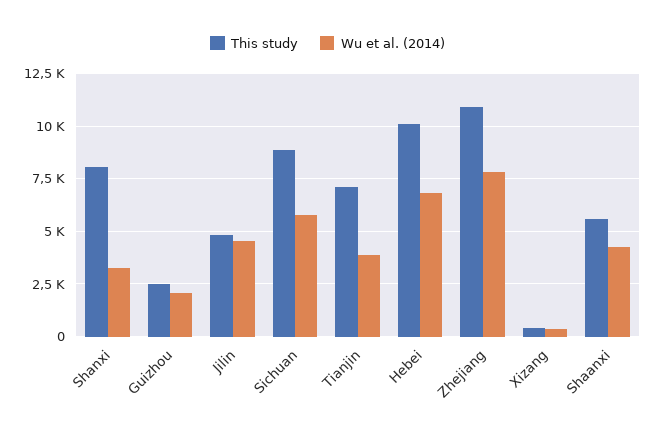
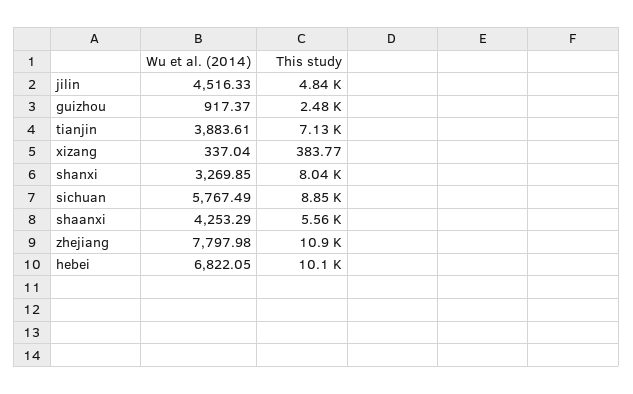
Wu et al. (2014), Guizhou: 2000 -> 917.37

